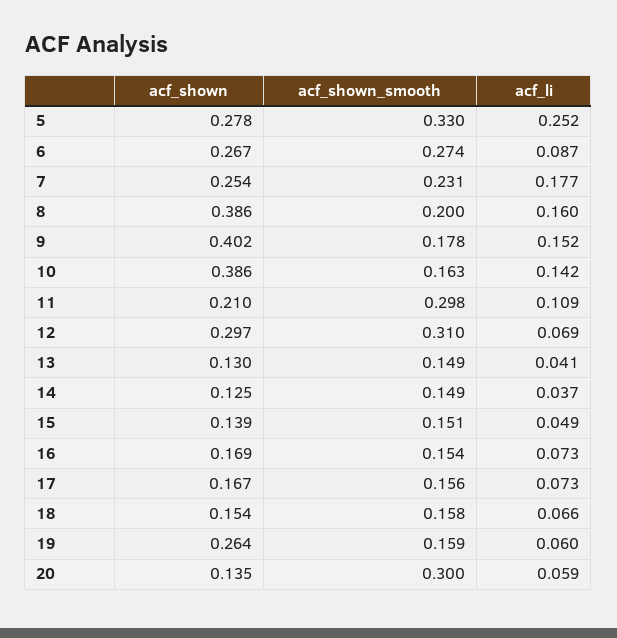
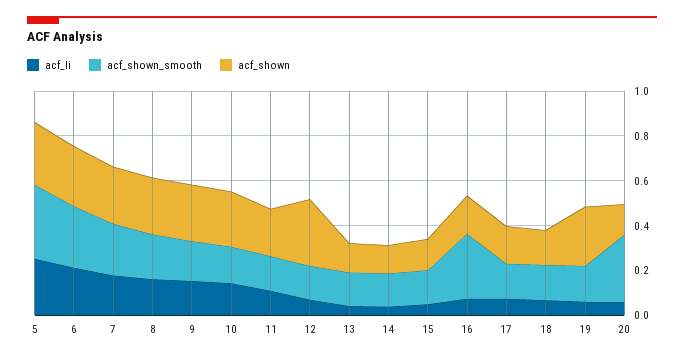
acf_li, 6: 0.087 -> 0.2
acf_shown, 8: 0.386 -> 0.25
acf_shown, 9: 0.402 -> 0.25
acf_shown, 10: 0.386 -> 0.25
acf_shown_smooth, 11: 0.298 -> 0.15
acf_shown_smooth, 12: 0.31 -> 0.15
acf_shown_smooth, 16: 0.154 -> 0.3

